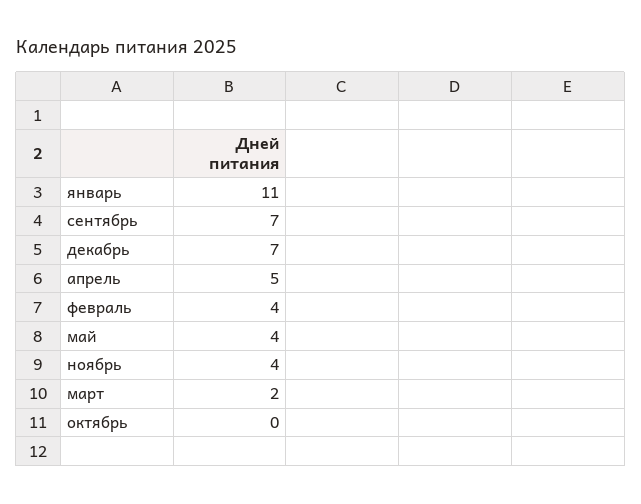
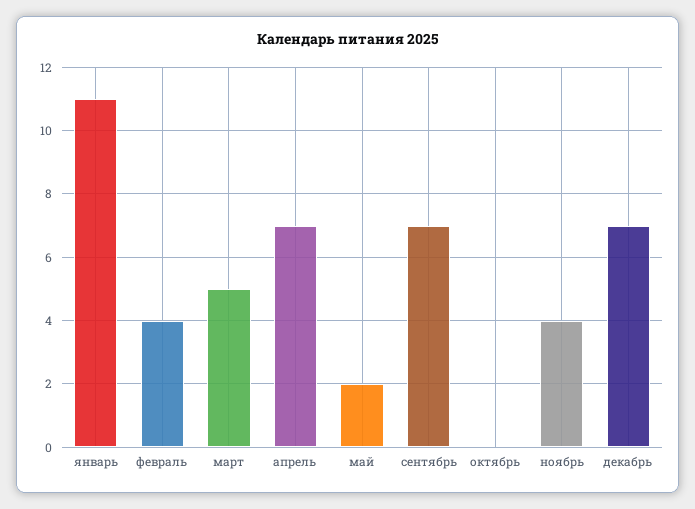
апрель: 5 -> 7
май: 4 -> 2
март: 2 -> 5

